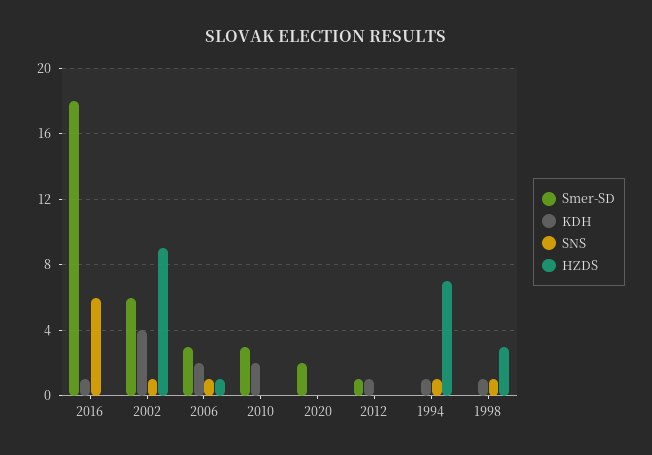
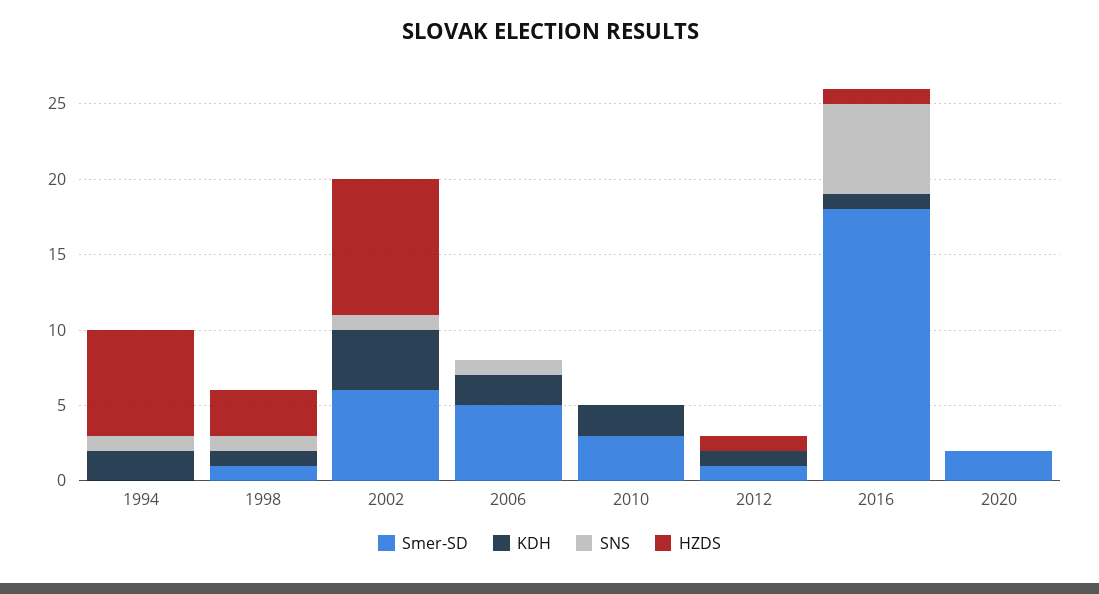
HZDS, 2016: 0 -> 1
Smer-SD, 2006: 3 -> 5
HZDS, 2006: 1 -> 0
HZDS, 2012: 0 -> 1
KDH, 1994: 1 -> 2
Smer-SD, 1998: 0 -> 1

